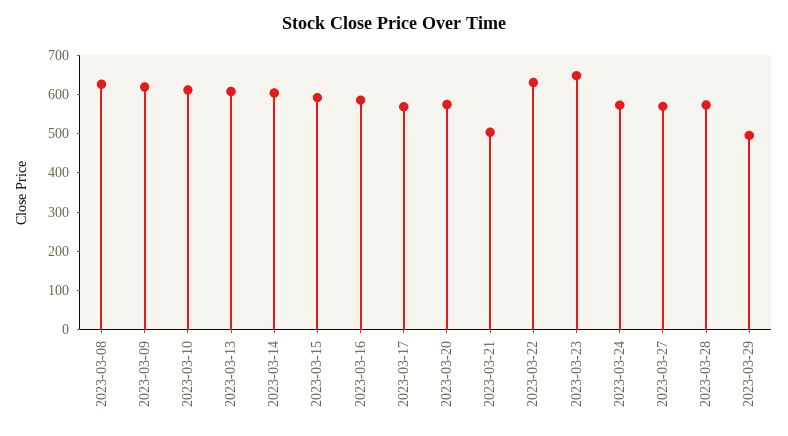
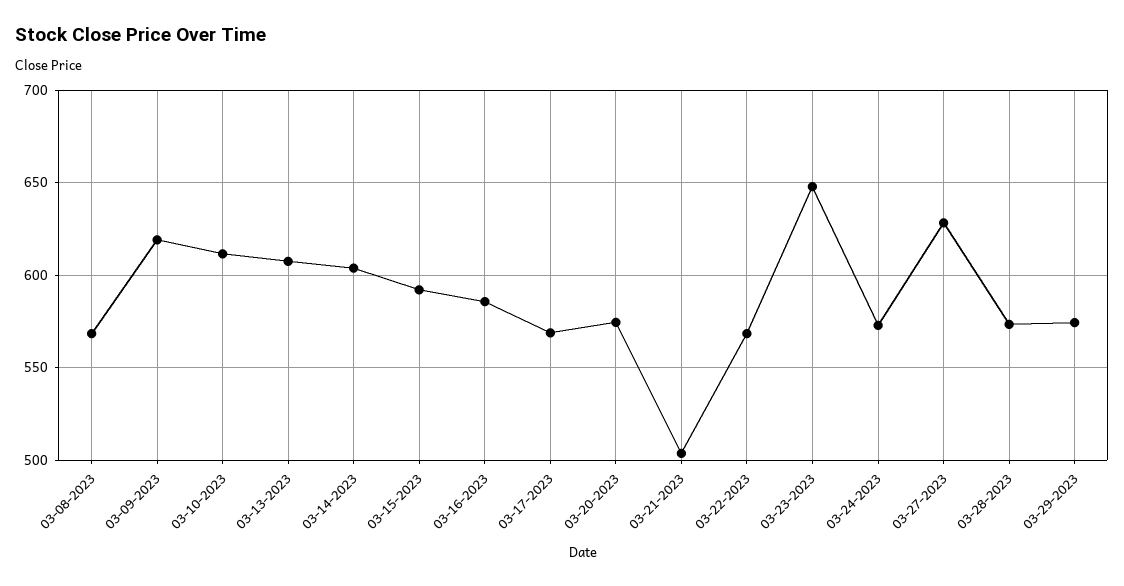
2023-03-08: 625 -> 570
2023-03-22: 625 -> 570
2023-03-27: 575 -> 630
2023-03-29: 500 -> 575

